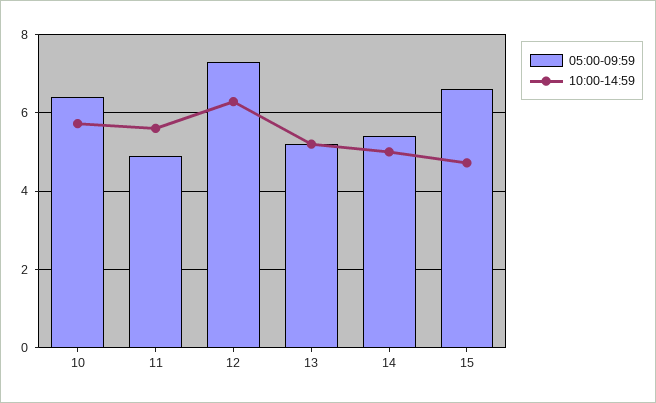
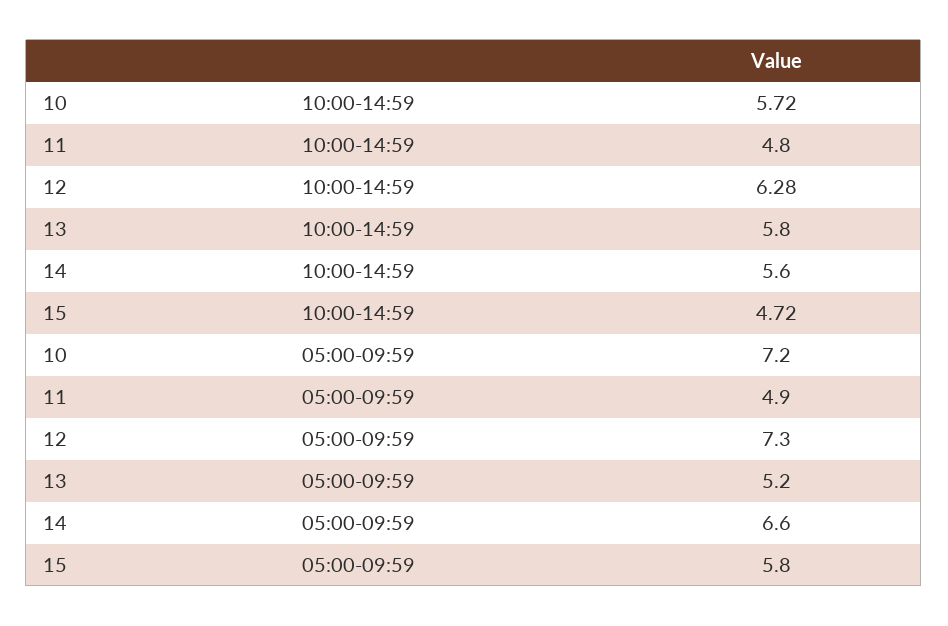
05:00-09:59, 10: 6.4 -> 7.2
10:00-14:59, 11: 5.6 -> 4.8
10:00-14:59, 13: 5.2 -> 5.8
05:00-09:59, 14: 5.4 -> 6.6
10:00-14:59, 14: 5 -> 5.6
05:00-09:59, 15: 6.6 -> 5.8

